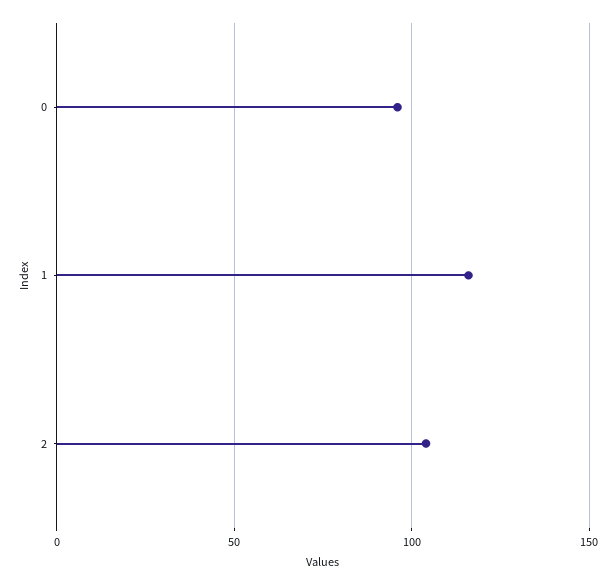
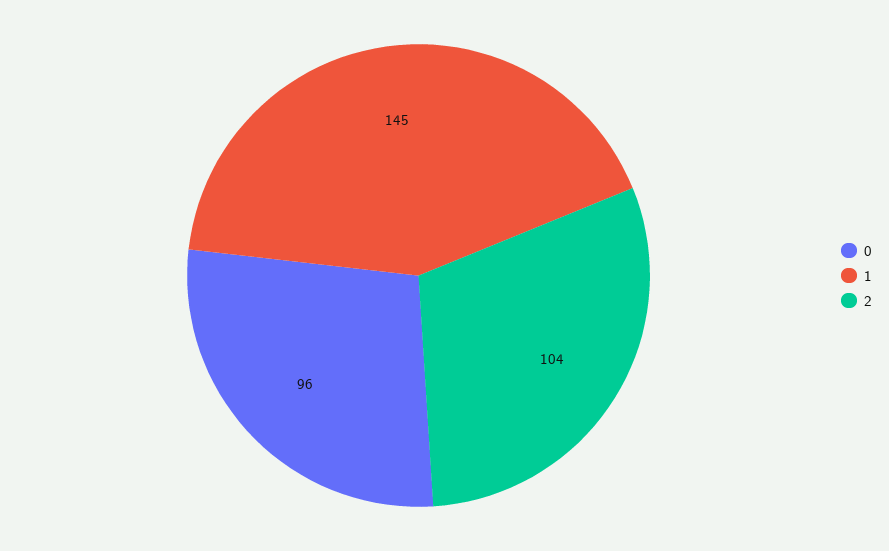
1: 115 -> 145

